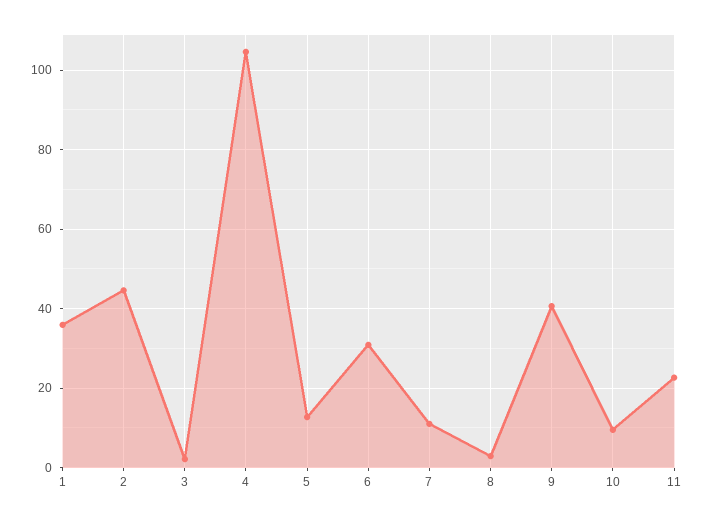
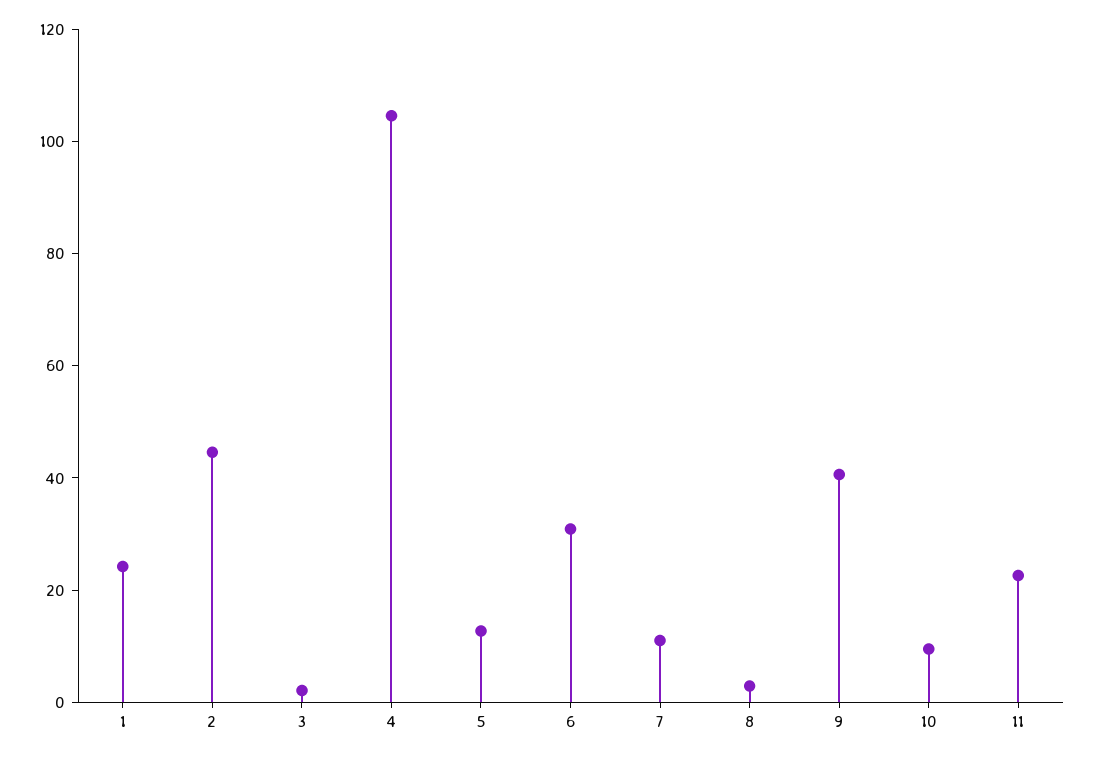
1: 36 -> 25

